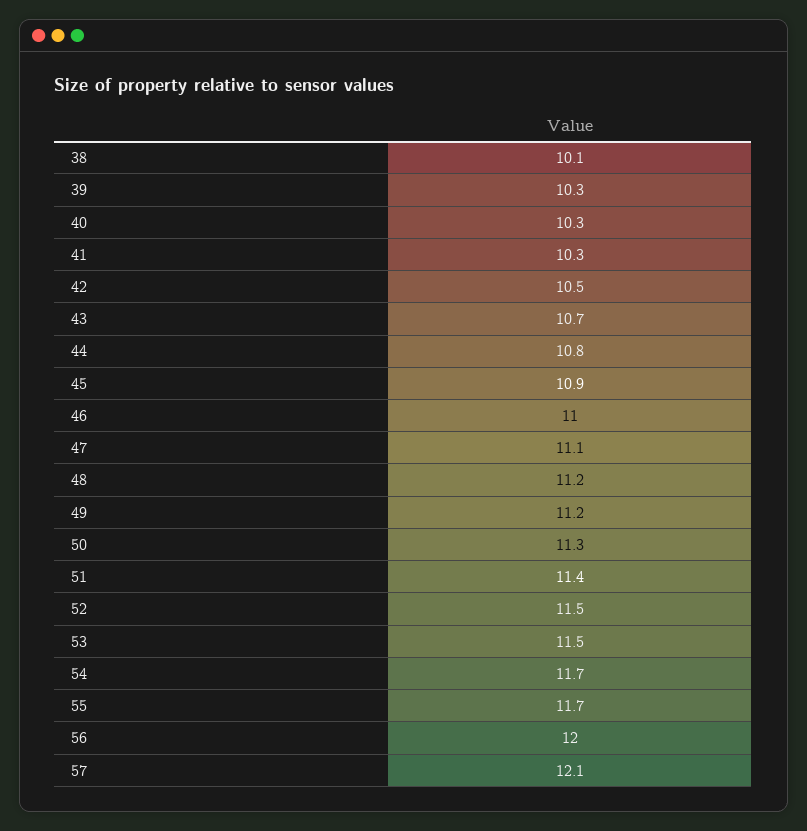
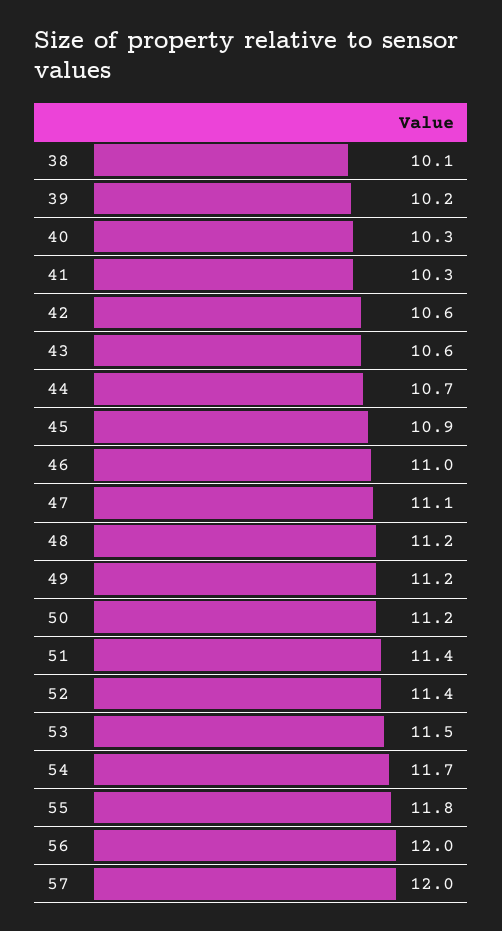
39: 10.3 -> 10.2
42: 10.5 -> 10.6
43: 10.7 -> 10.6
44: 10.8 -> 10.7
50: 11.3 -> 11.2
52: 11.5 -> 11.4
55: 11.7 -> 11.8
57: 12.1 -> 12

